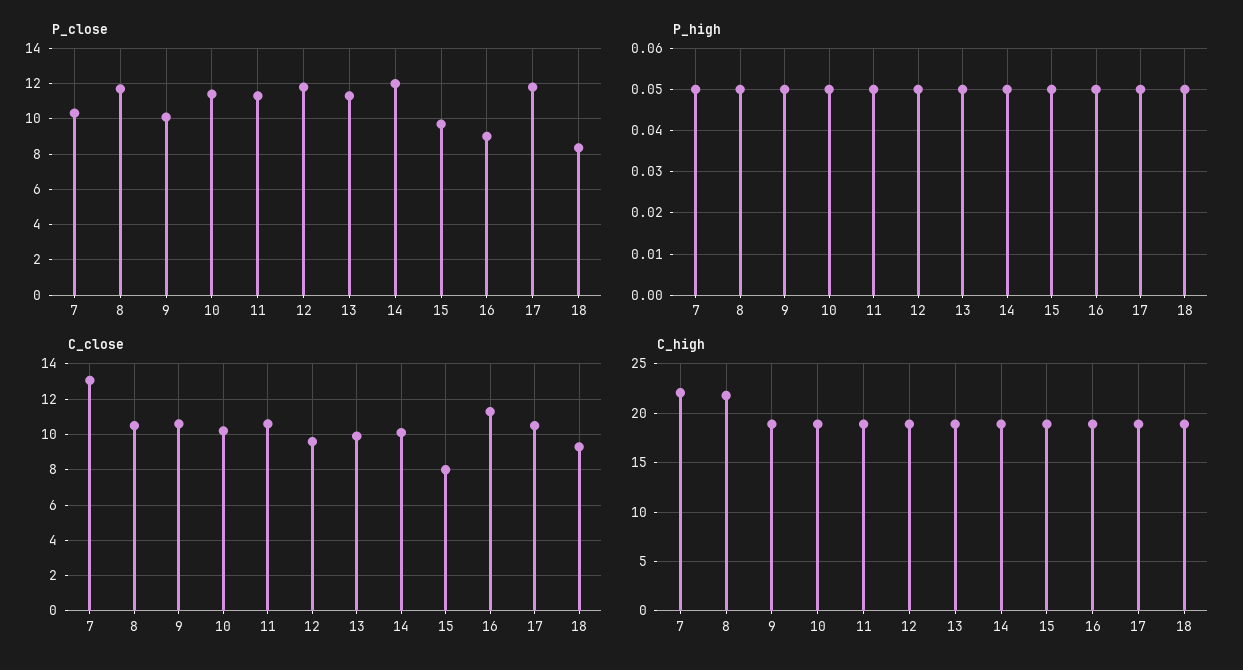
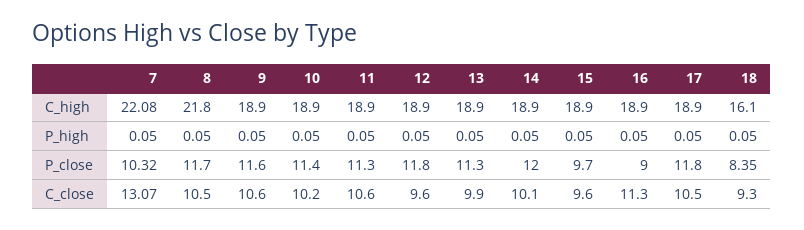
P_close, 9: 10 -> 11.6
C_close, 15: 8 -> 9.6
C_high, 18: 19 -> 16.1

